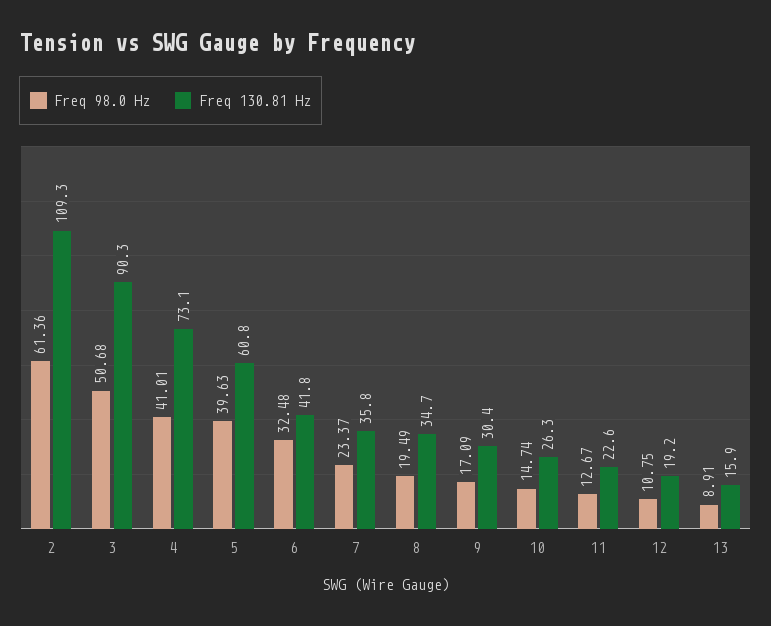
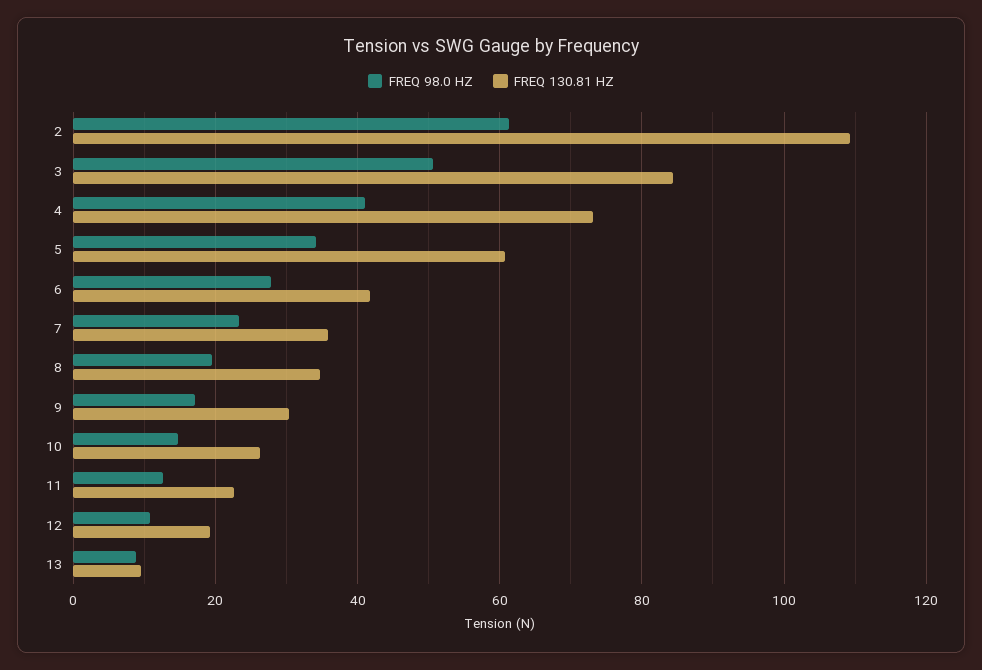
Freq 130.81 Hz, 3: 90.3 -> 84
Freq 98.0 Hz, 5: 39.63 -> 34
Freq 98.0 Hz, 6: 32.48 -> 28
Freq 130.81 Hz, 13: 15.9 -> 10

